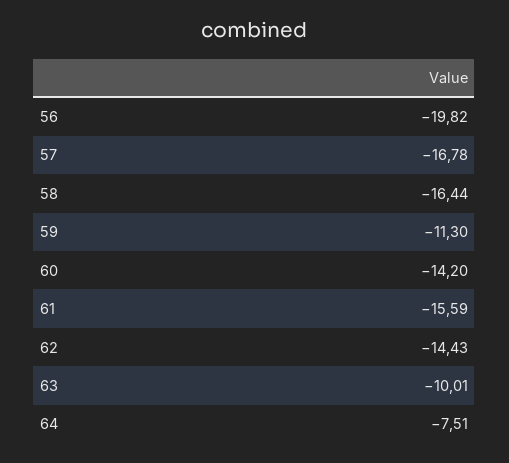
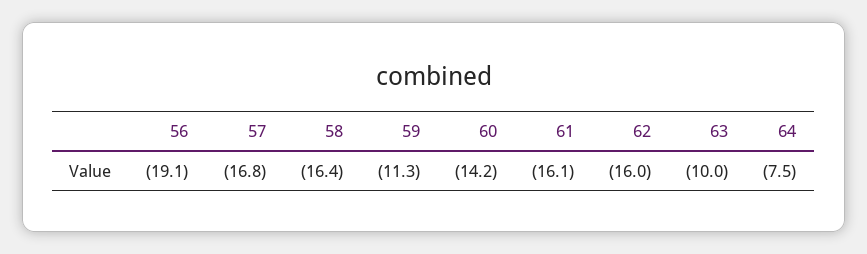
56: -19.82 -> -19.1
61: -15.59 -> -16.1
62: -14.43 -> -16

